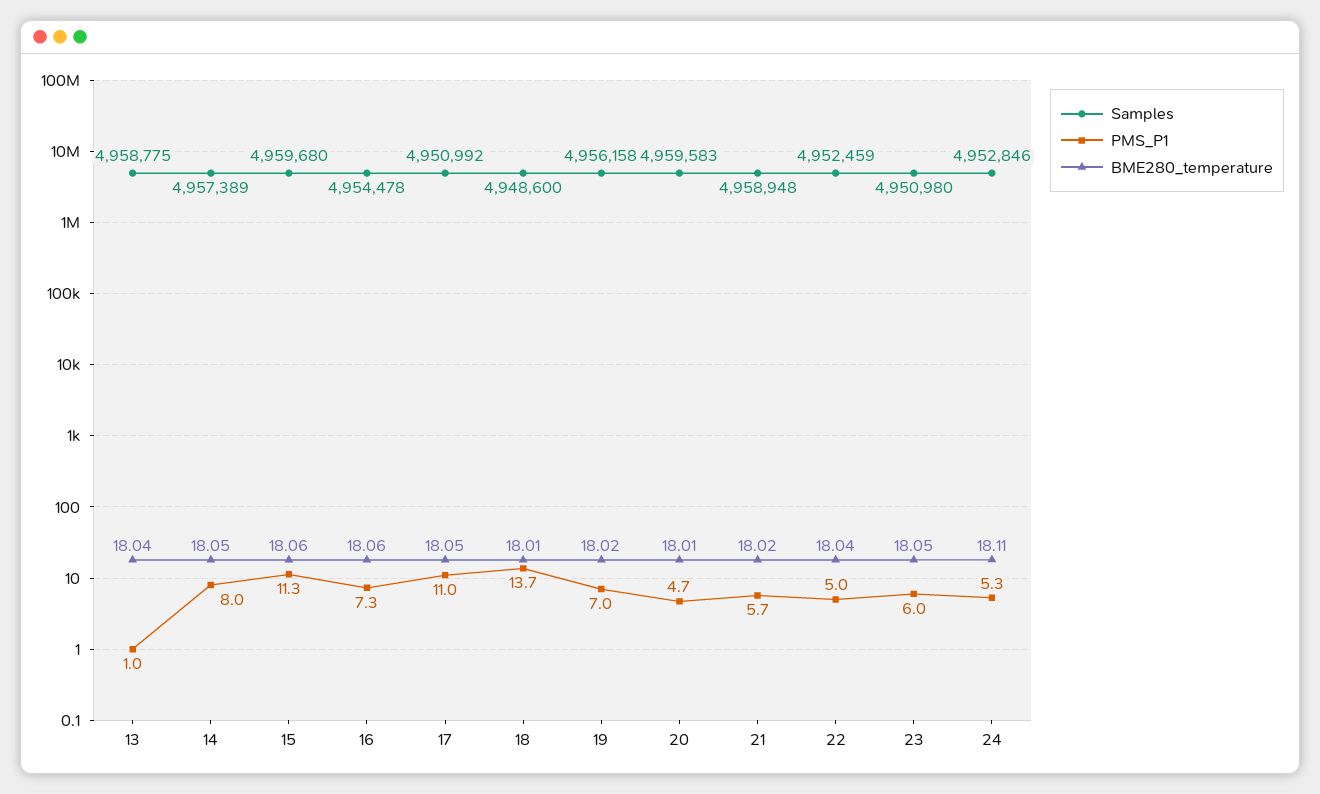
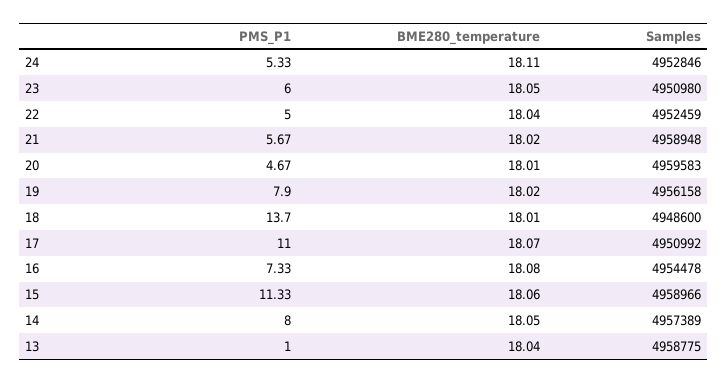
Samples, 15: 4959680 -> 4958966
BME280_temperature, 16: 18.06 -> 18.08
BME280_temperature, 17: 18.05 -> 18.07
PMS_P1, 19: 7 -> 7.9

